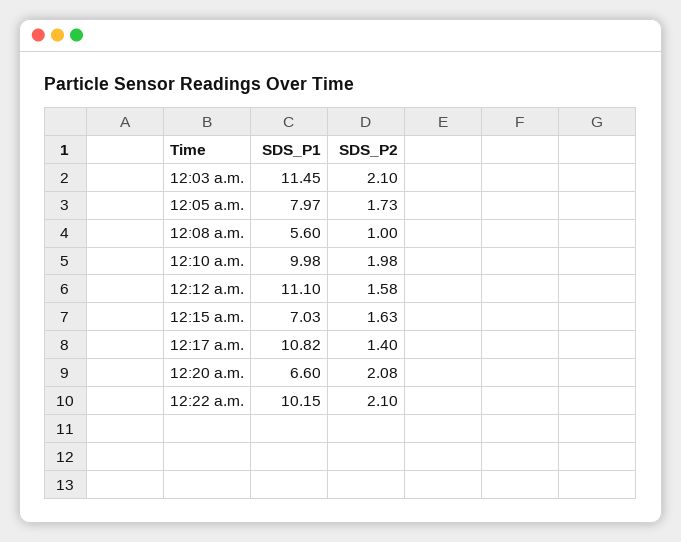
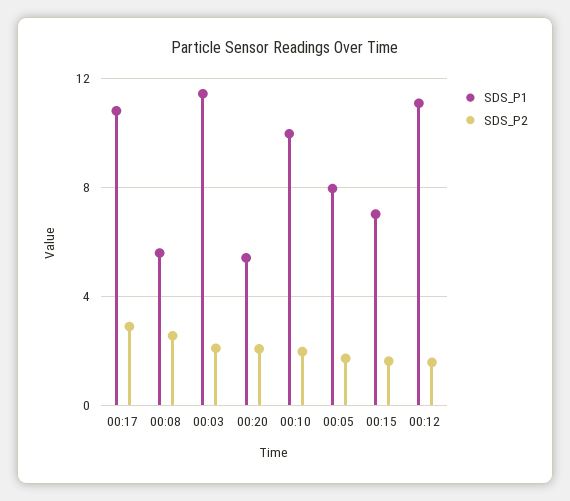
SDS_P2, 12:08 a.m.: 1 -> 2.5
SDS_P2, 12:17 a.m.: 1.4 -> 3
SDS_P1, 12:20 a.m.: 6.6 -> 5.5
SDS_P1, 12:22 a.m.: 10.15 -> none
SDS_P2, 12:22 a.m.: 2.1 -> none

